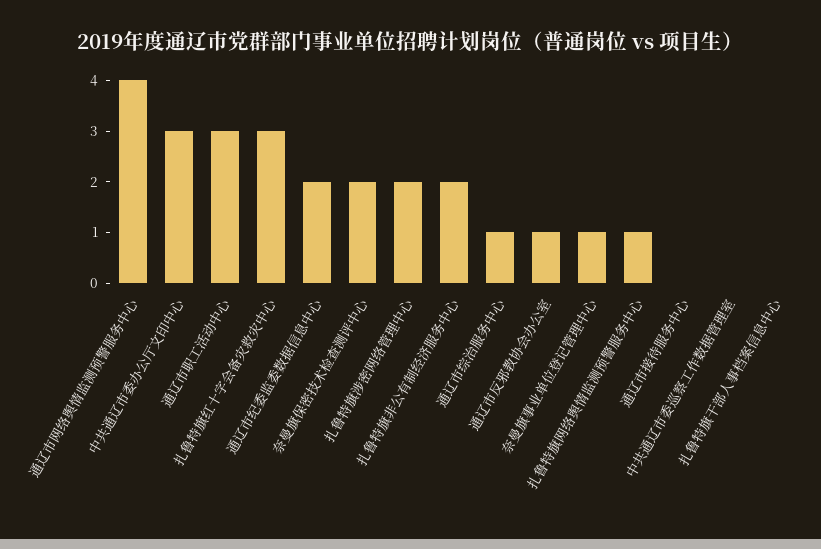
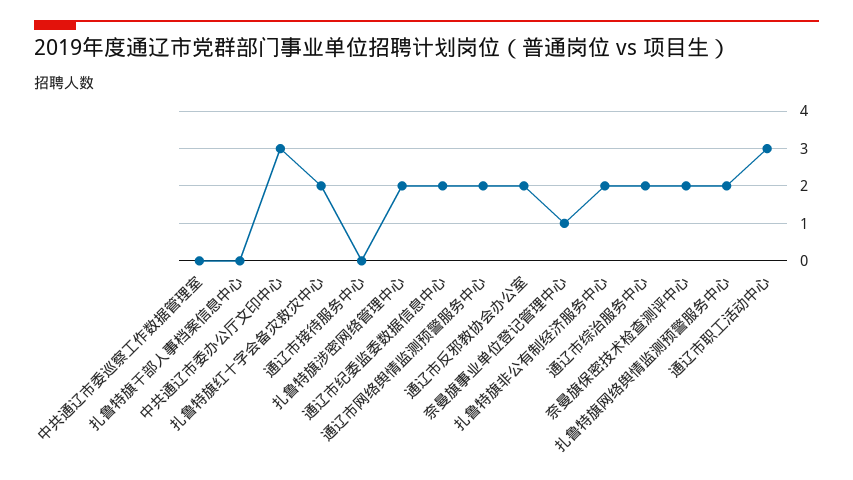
通辽市网络舆情监测预警服务中心: 4 -> 2
扎鲁特旗红十字会备灾救灾中心: 3 -> 2
通辽市综治服务中心: 1 -> 2
通辽市反邪教协会办公室: 1 -> 2
扎鲁特旗网络舆情监测预警服务中心: 1 -> 2

